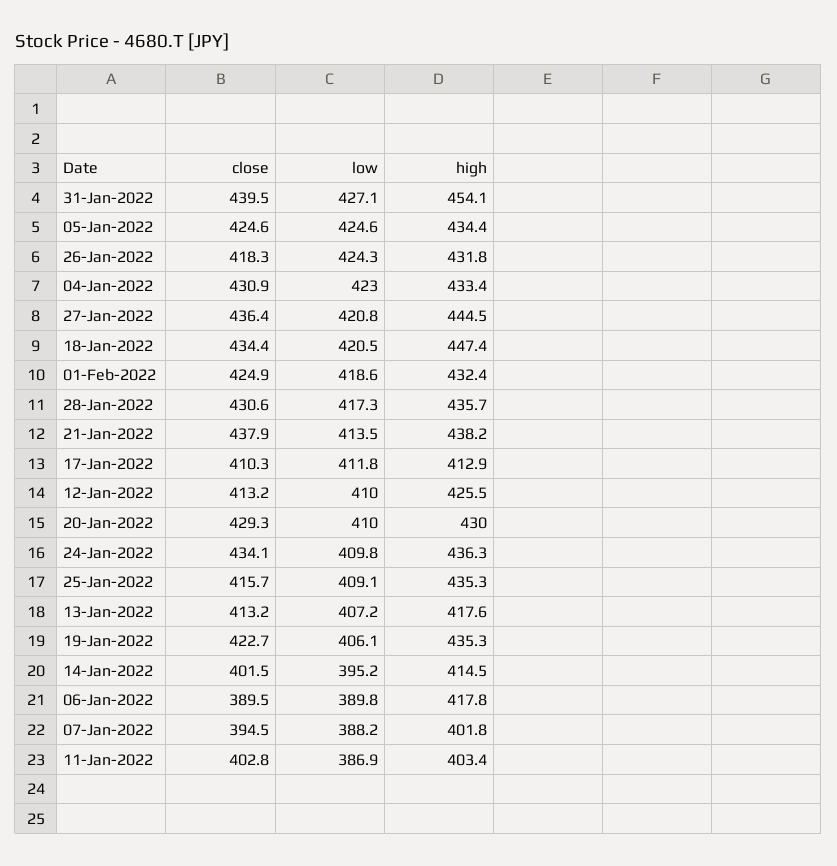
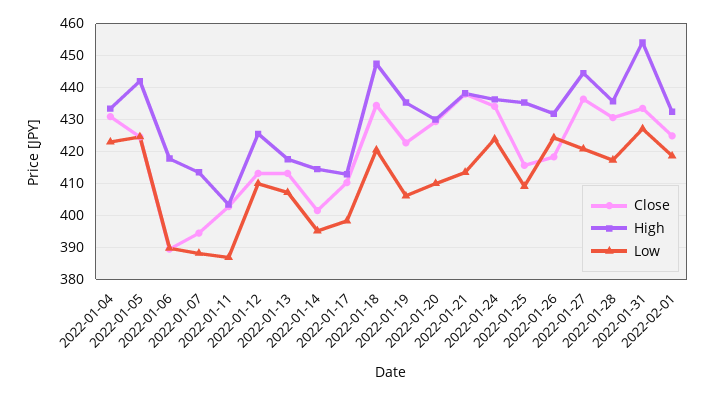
close, 31-Jan-2022: 439.5 -> 434
high, 05-Jan-2022: 434.4 -> 442
low, 17-Jan-2022: 411.8 -> 398
low, 24-Jan-2022: 409.8 -> 424
high, 07-Jan-2022: 401.8 -> 414

